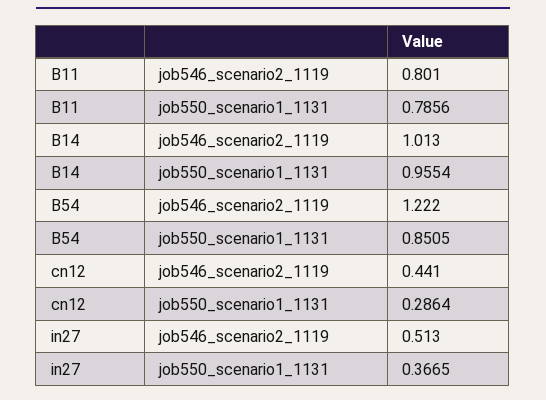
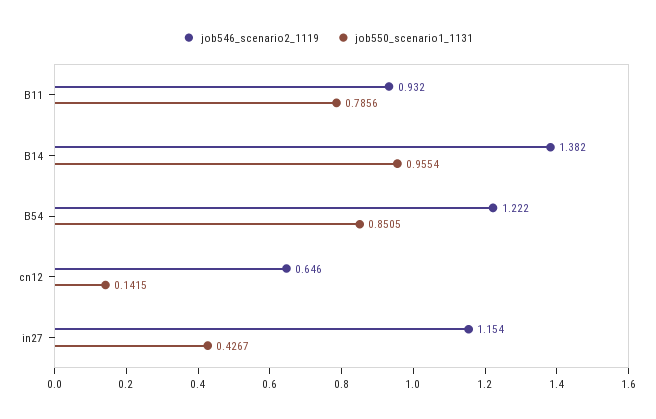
job546_scenario2_1119, B11: 0.801 -> 0.932
job546_scenario2_1119, B14: 1.013 -> 1.382
job546_scenario2_1119, cn12: 0.441 -> 0.646
job550_scenario1_1131, cn12: 0.2864 -> 0.1415
job546_scenario2_1119, in27: 0.513 -> 1.154
job550_scenario1_1131, in27: 0.3665 -> 0.4267

